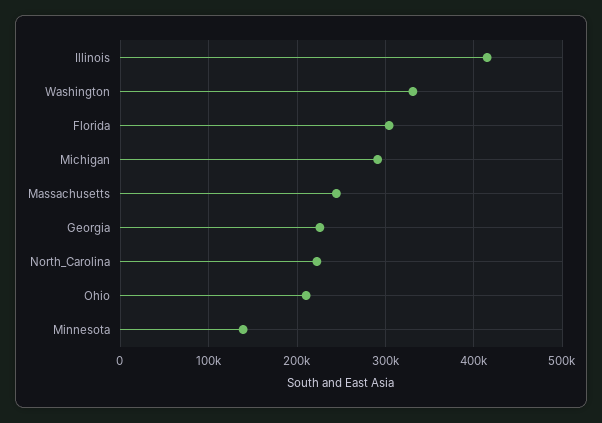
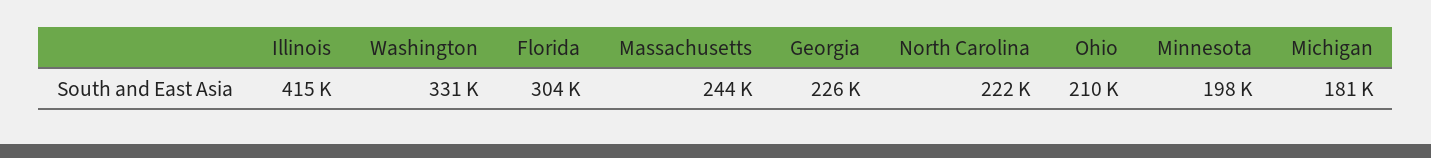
Michigan: 290000 -> 181000
Minnesota: 140000 -> 198000

